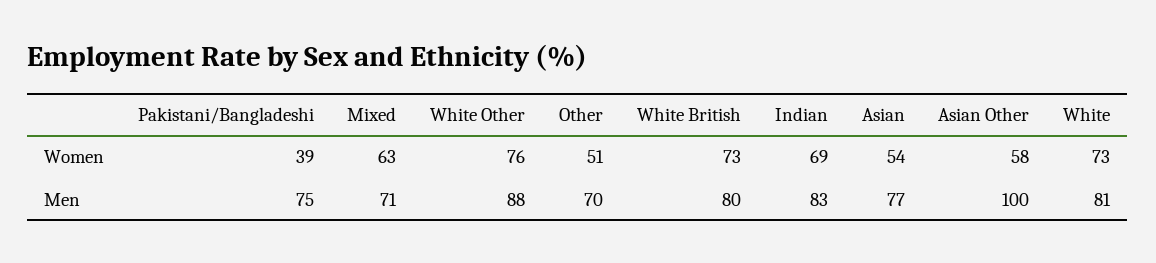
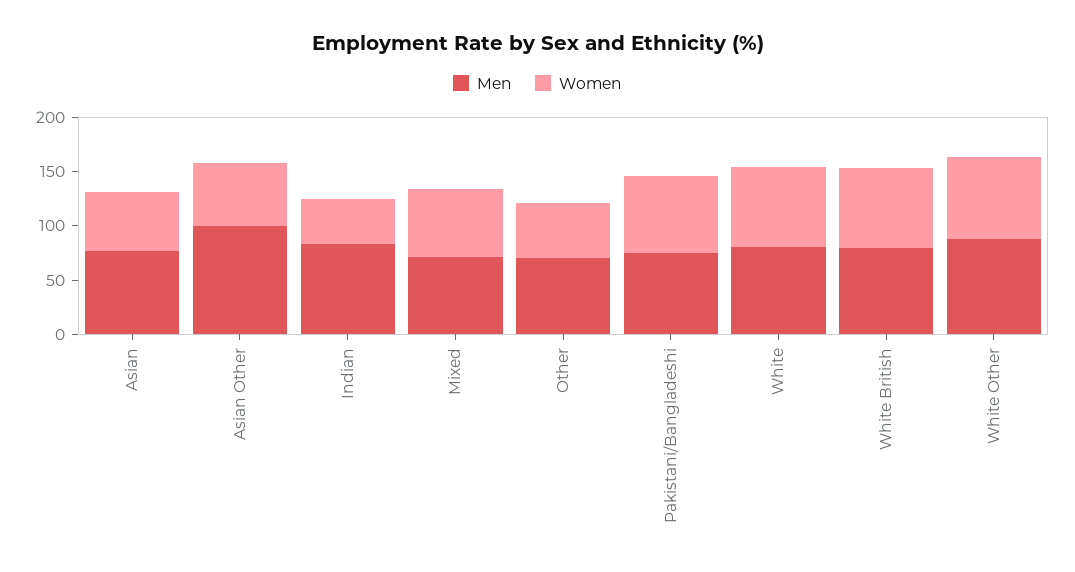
Women, Pakistani/Bangladeshi: 39 -> 70
Women, Indian: 69 -> 40

